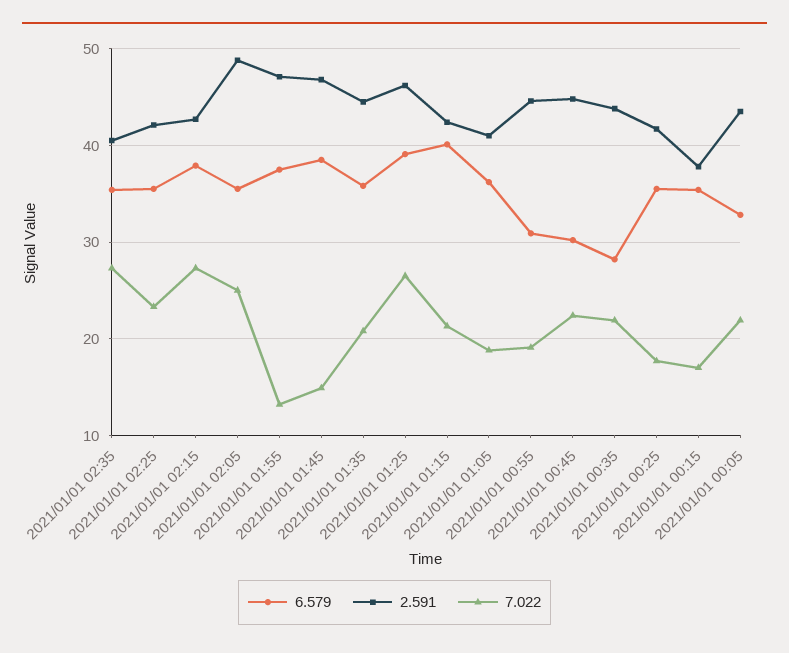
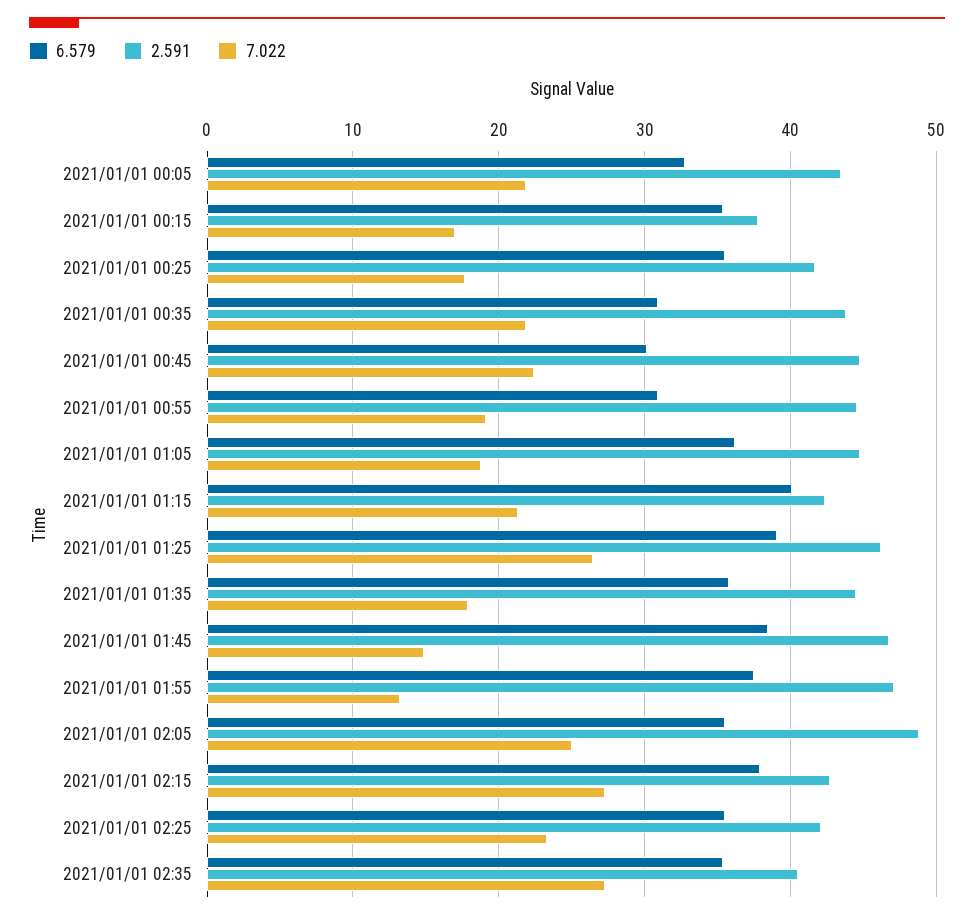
7.022, 2021/01/01 01:35: 21 -> 18
2.591, 2021/01/01 01:05: 41 -> 45
6.579, 2021/01/01 00:35: 28 -> 31

